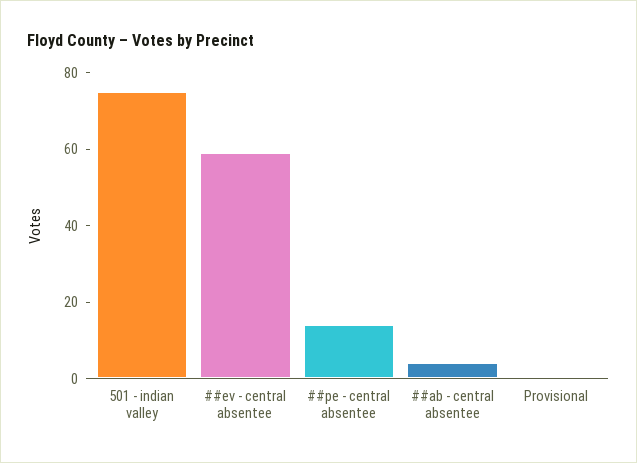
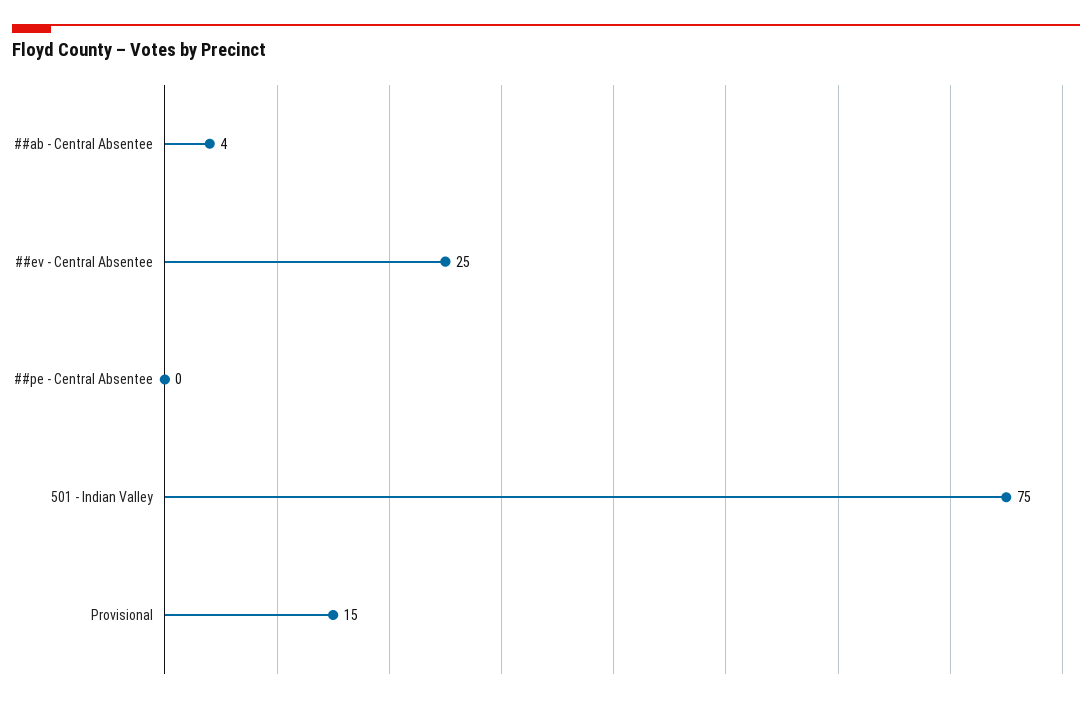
##ev - central absentee: 60 -> 25
##pe - central absentee: 15 -> 0
Provisional: 0 -> 15

